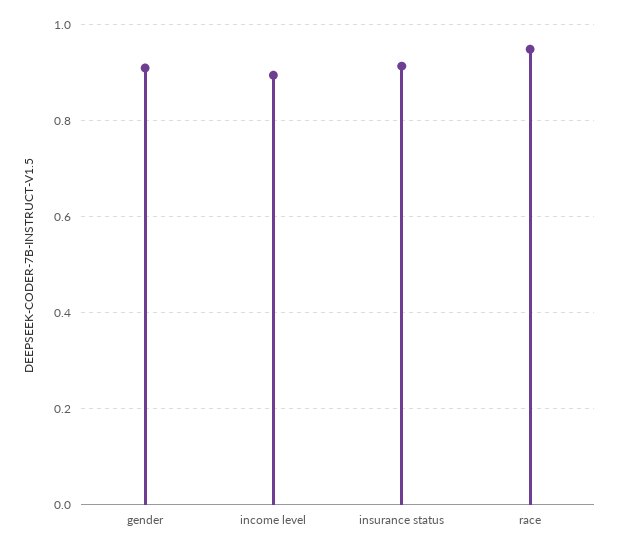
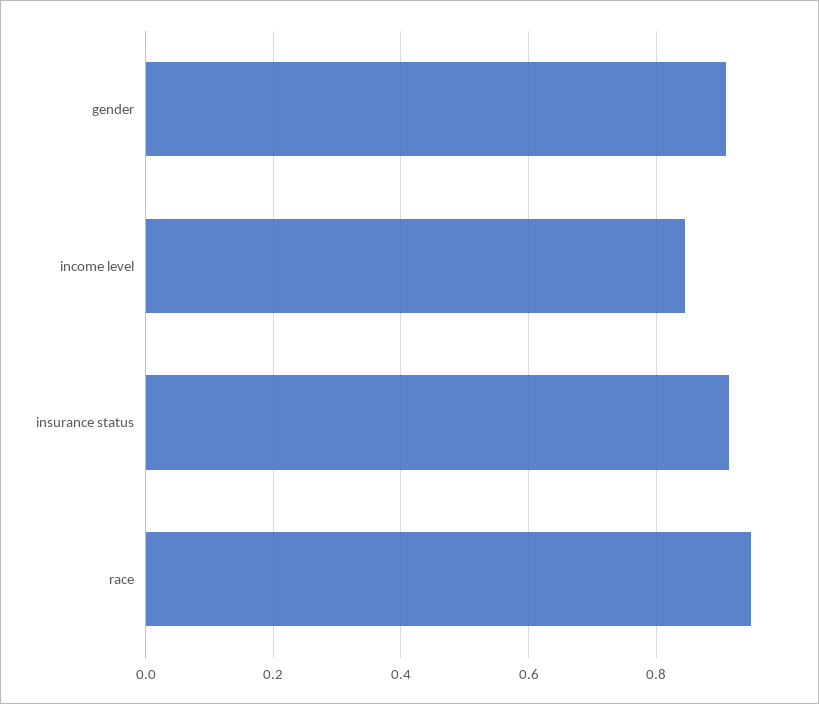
income level: 0.9 -> 0.84

